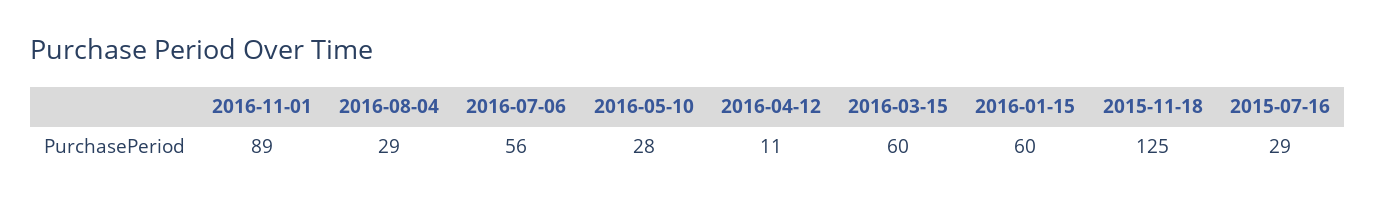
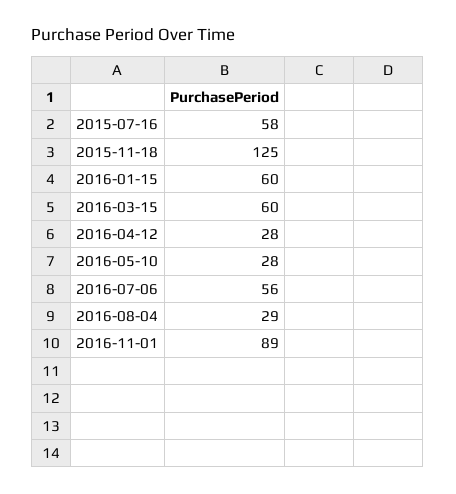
2016-04-12: 11 -> 28
2015-07-16: 29 -> 58

